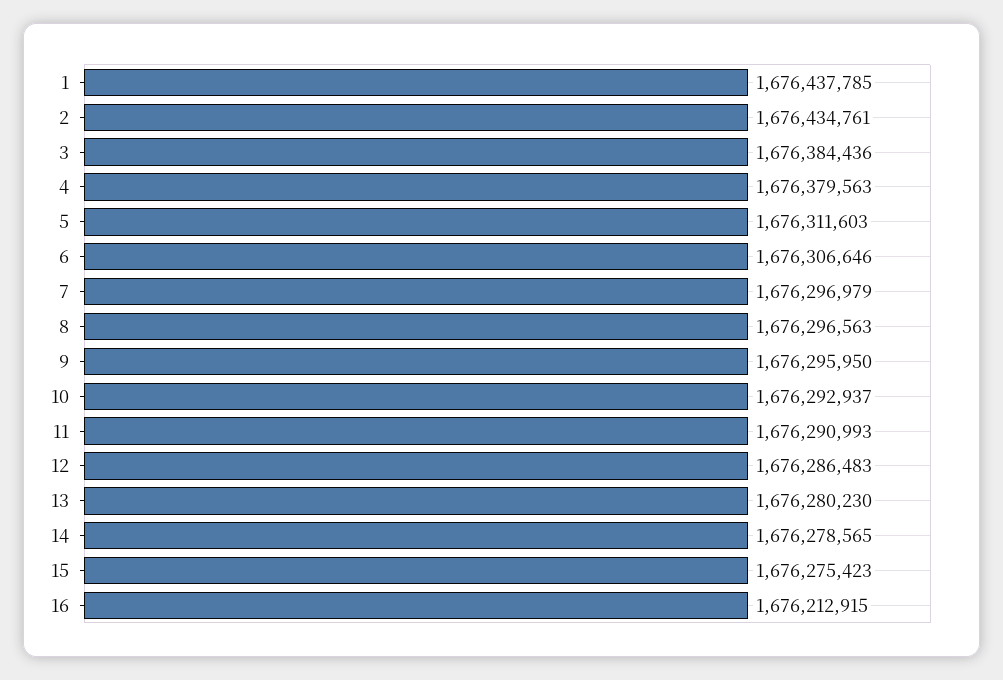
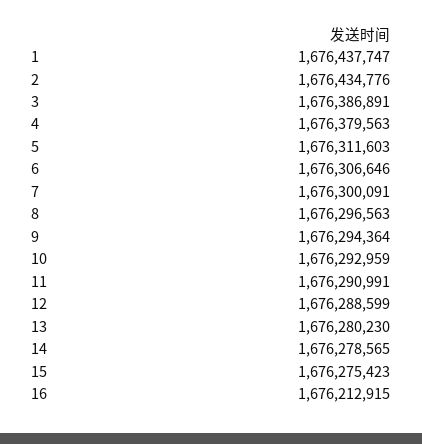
1: 1676437785 -> 1676437747
2: 1676434761 -> 1676434776
3: 1676384436 -> 1676386891
7: 1676296979 -> 1676300091
9: 1676295950 -> 1676294364
10: 1676292937 -> 1676292959
11: 1676290993 -> 1676290991
12: 1676286483 -> 1676288599

